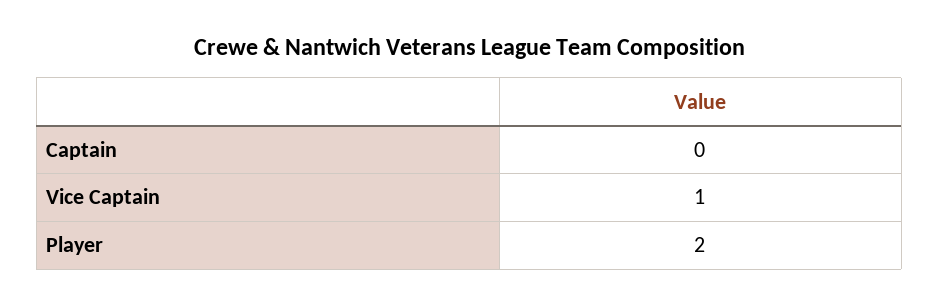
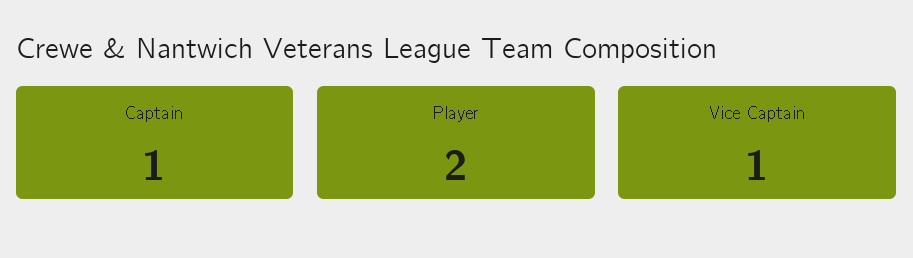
Captain: 0 -> 1

